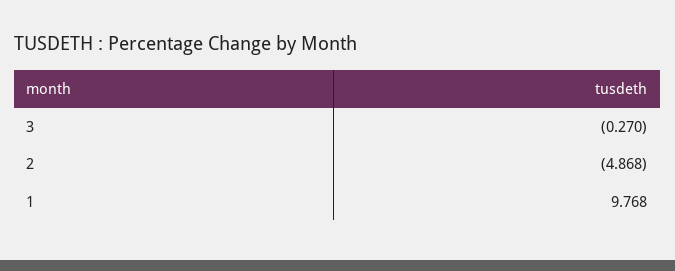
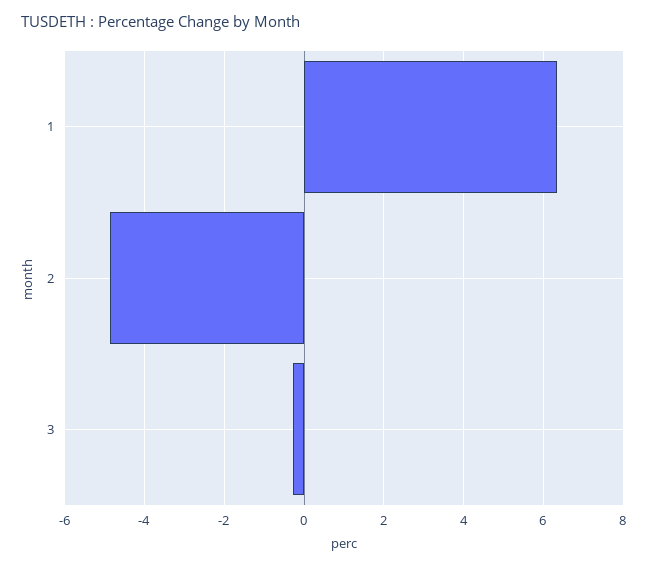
1: 9.768 -> 6.4

